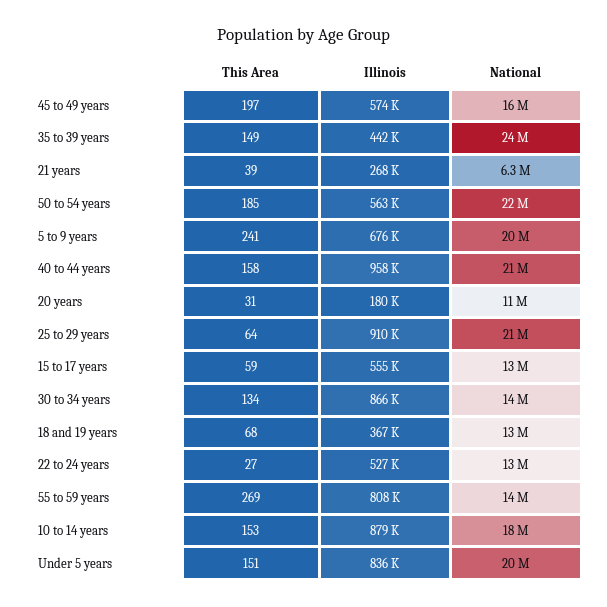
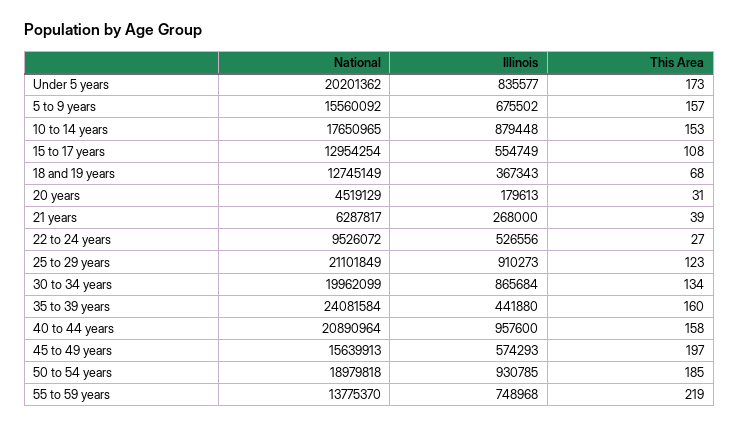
This Area, 35 to 39 years: 149 -> 160
Illinois, 50 to 54 years: 563000 -> 930785
National, 50 to 54 years: 22000000 -> 18979818
This Area, 5 to 9 years: 241 -> 157
National, 5 to 9 years: 20000000 -> 15560092
National, 20 years: 11000000 -> 4519129
This Area, 25 to 29 years: 64 -> 123
This Area, 15 to 17 years: 59 -> 108
National, 30 to 34 years: 14000000 -> 19962099
National, 22 to 24 years: 13000000 -> 9526072
This Area, 55 to 59 years: 269 -> 219
Illinois, 55 to 59 years: 808000 -> 748968
This Area, Under 5 years: 151 -> 173

